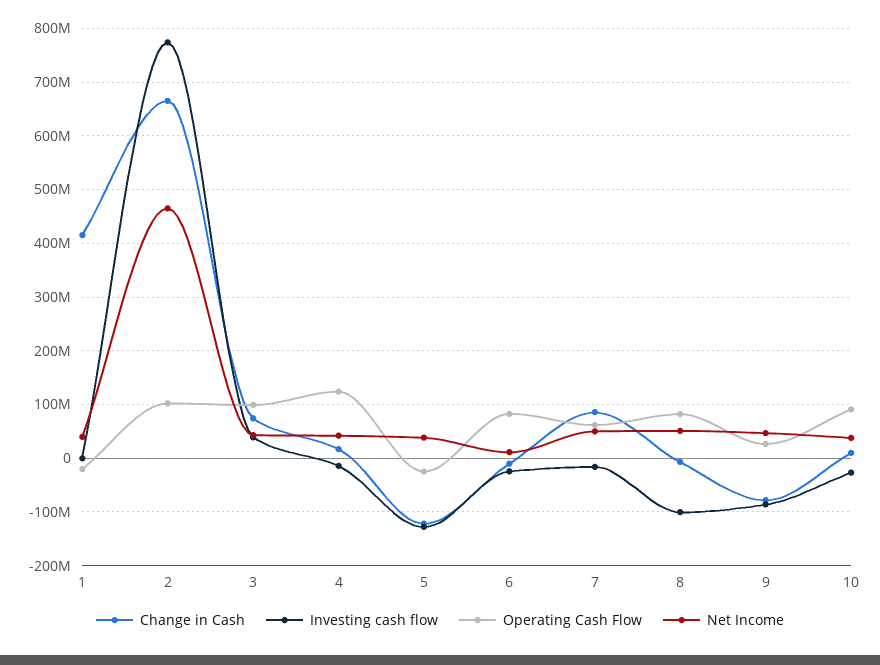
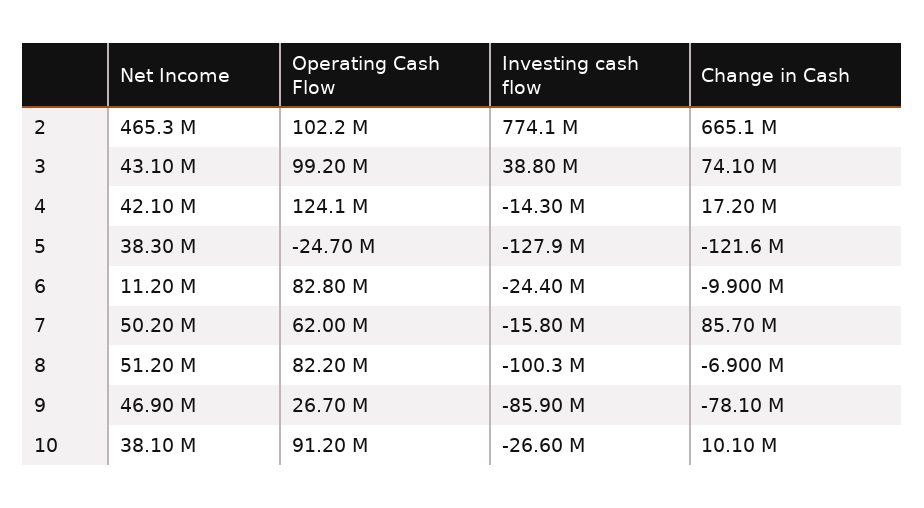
Change in Cash, 1: 420000000 -> none
Investing cash flow, 1: 0 -> none
Operating Cash Flow, 1: -20000000 -> none
Net Income, 1: 40000000 -> none

